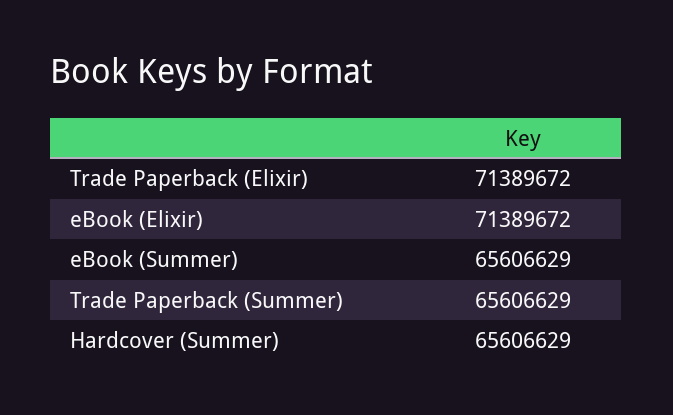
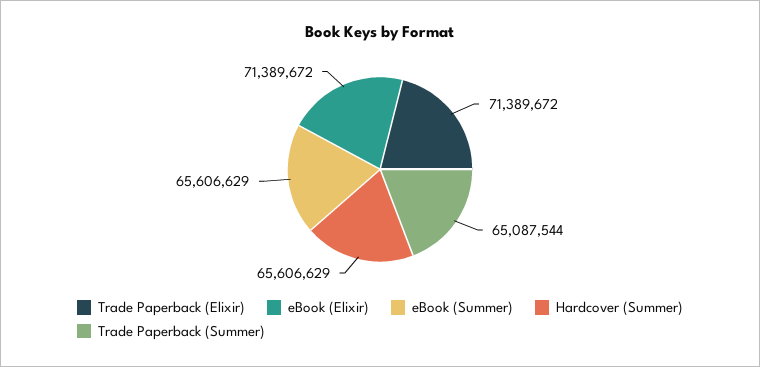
Trade Paperback (Summer): 65606629 -> 65087544

